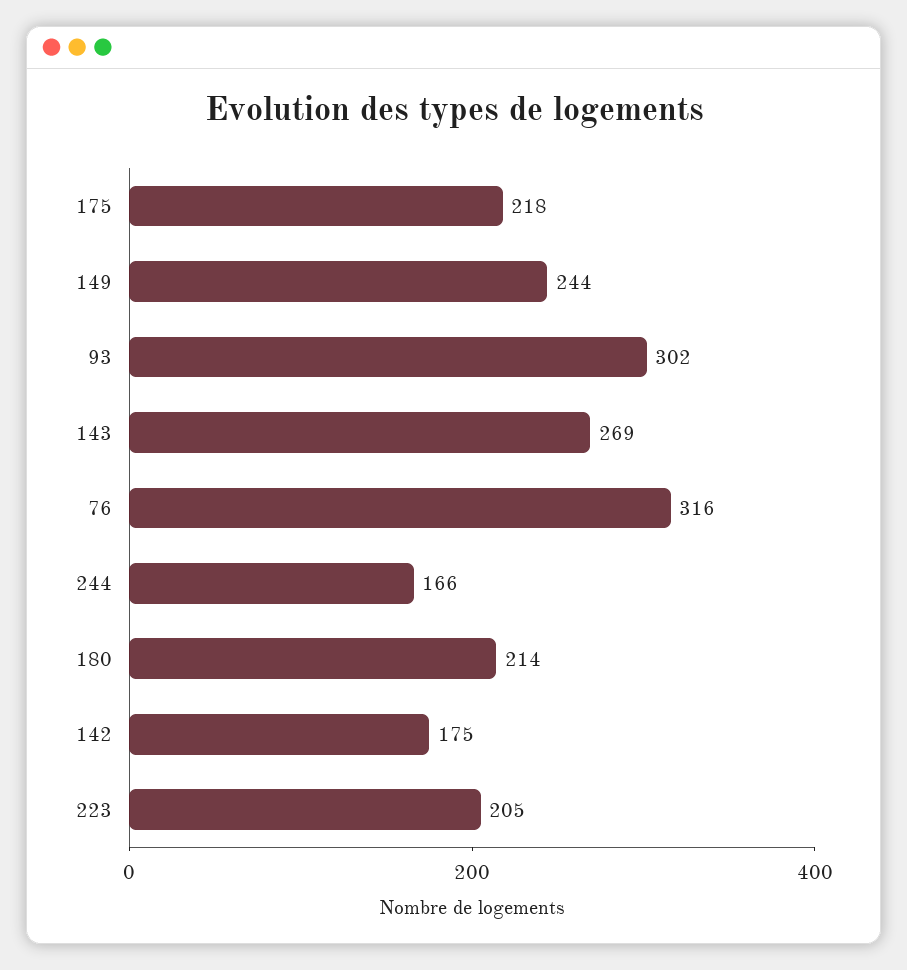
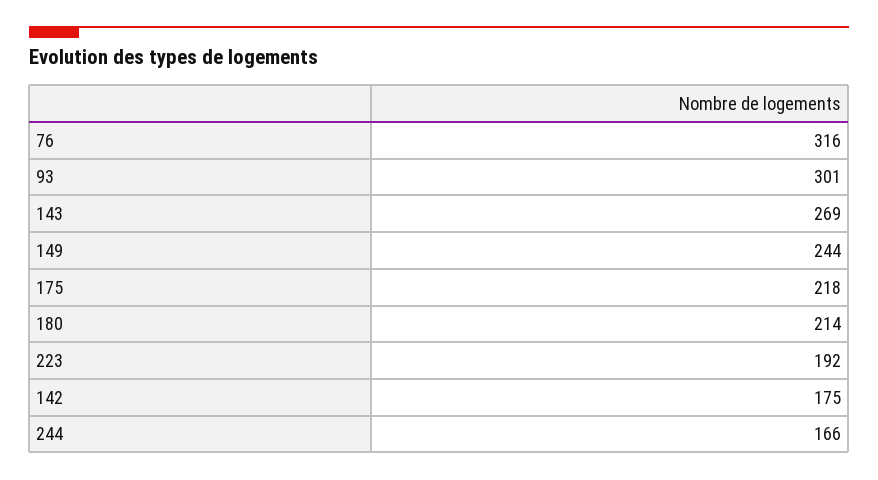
93: 302 -> 301
223: 205 -> 192

